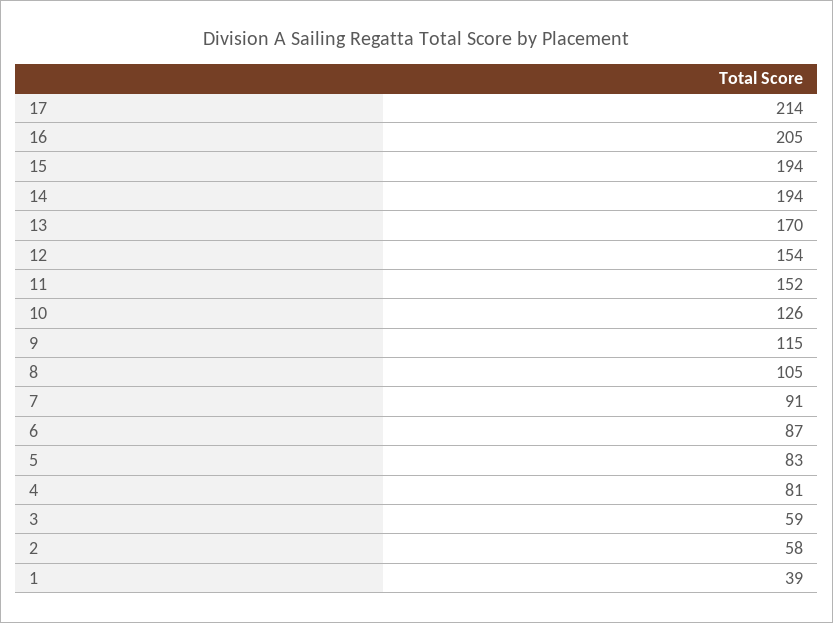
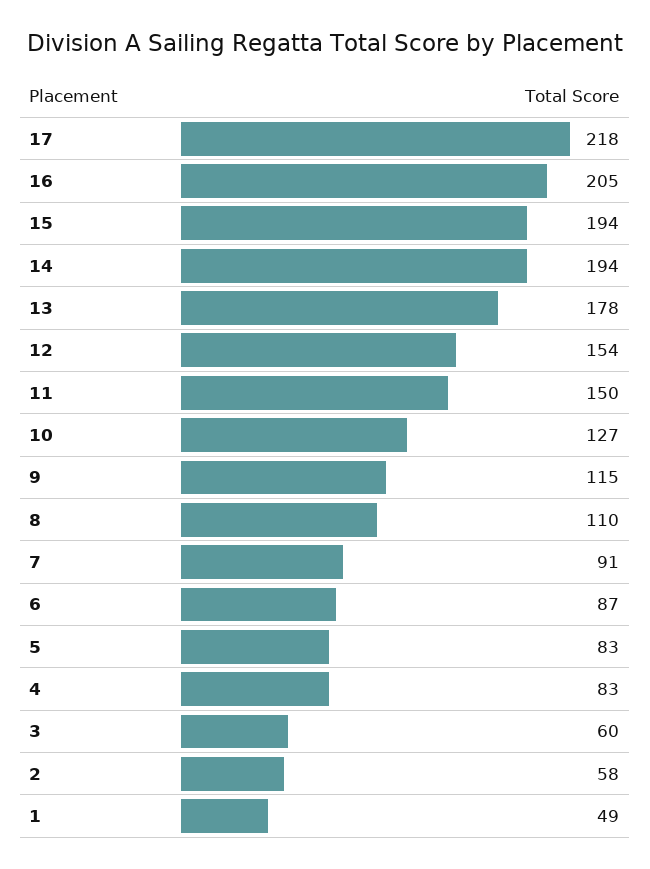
17: 214 -> 218
13: 170 -> 178
11: 152 -> 150
10: 126 -> 127
8: 105 -> 110
4: 81 -> 83
3: 59 -> 60
1: 39 -> 49

